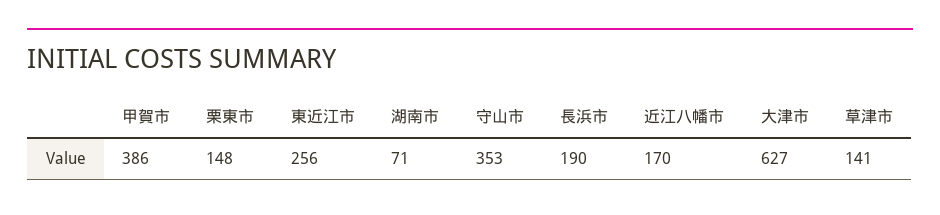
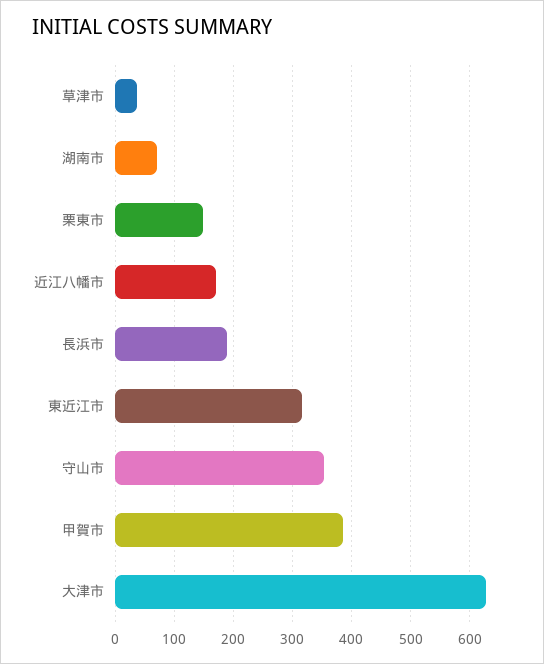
東近江市: 256 -> 320
草津市: 141 -> 40

